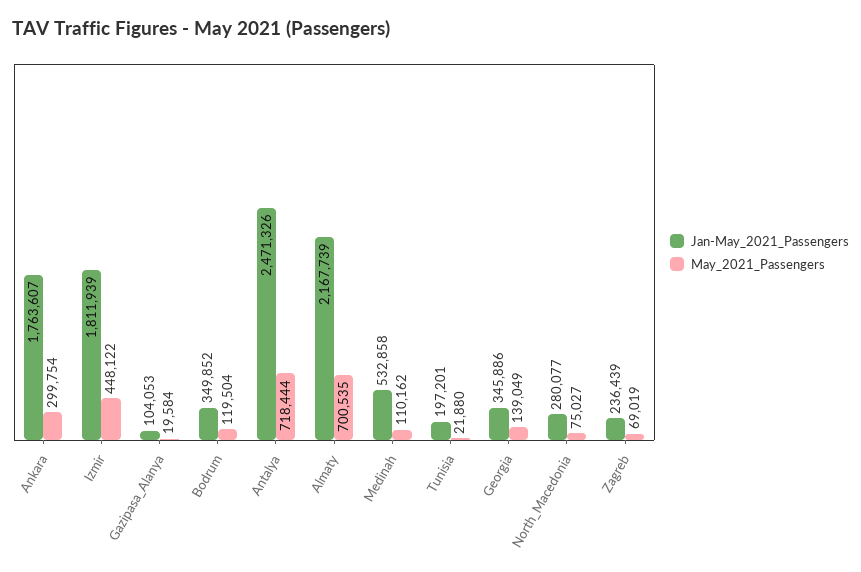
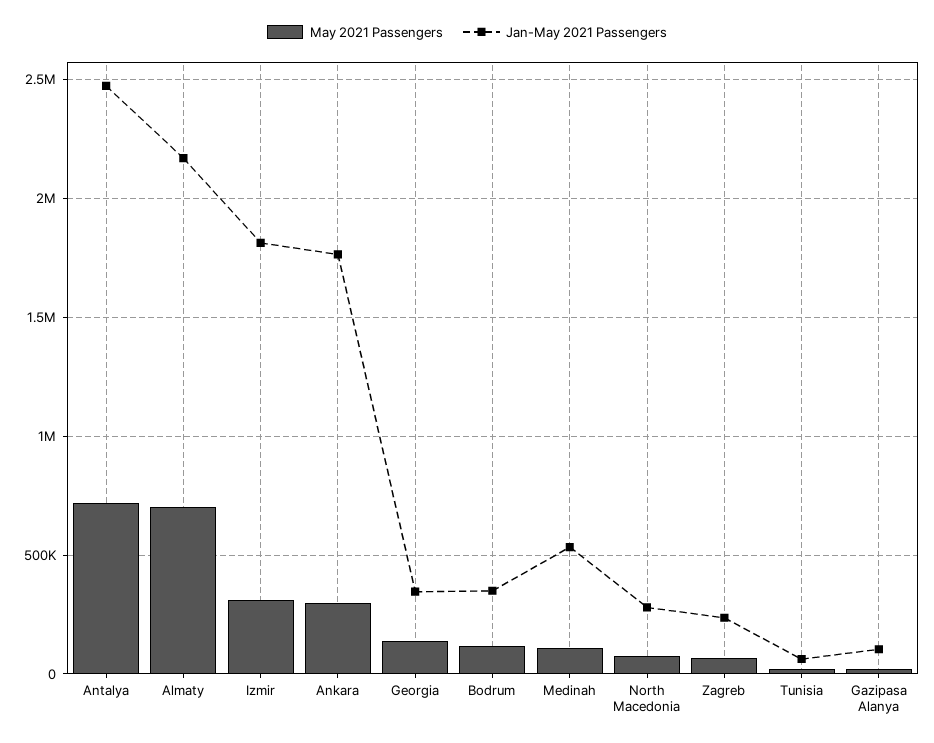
May_2021_Passengers, Izmir: 448122 -> 300000
Jan-May_2021_Passengers, Tunisia: 197201 -> 50000

